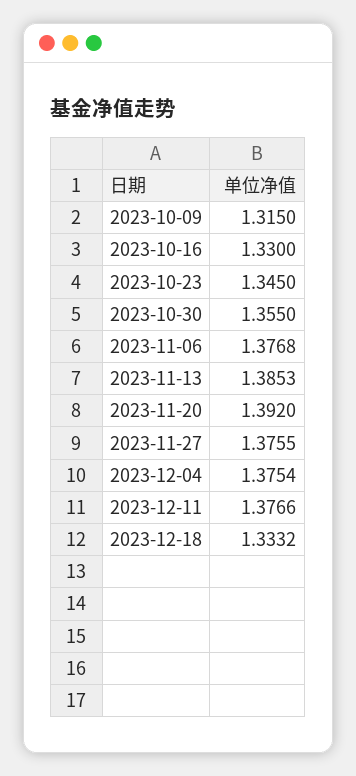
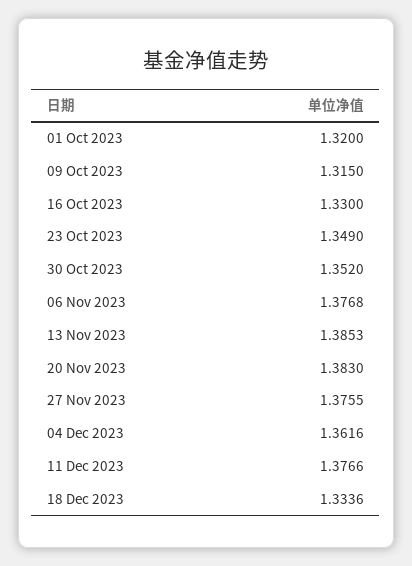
2023-10-23: 1.345 -> 1.349
2023-10-30: 1.355 -> 1.352
2023-11-20: 1.392 -> 1.383
2023-12-04: 1.3754 -> 1.3616
2023-12-18: 1.3332 -> 1.3336
01 Oct 2023: none -> 1.32

